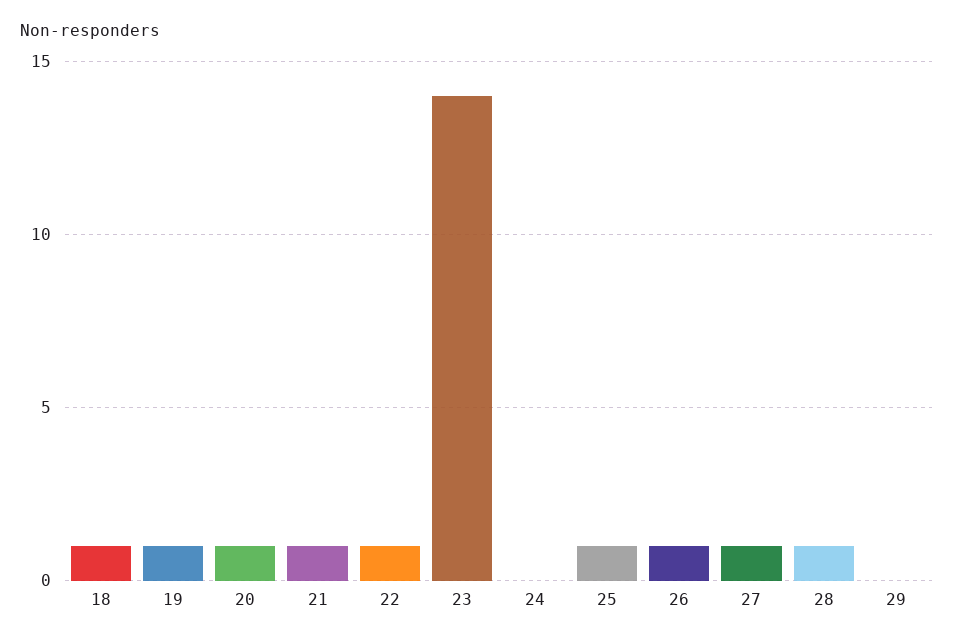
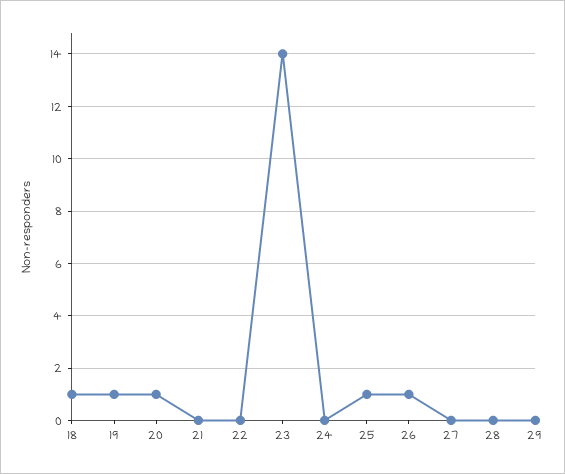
21: 1 -> 0
22: 1 -> 0
27: 1 -> 0
28: 1 -> 0

